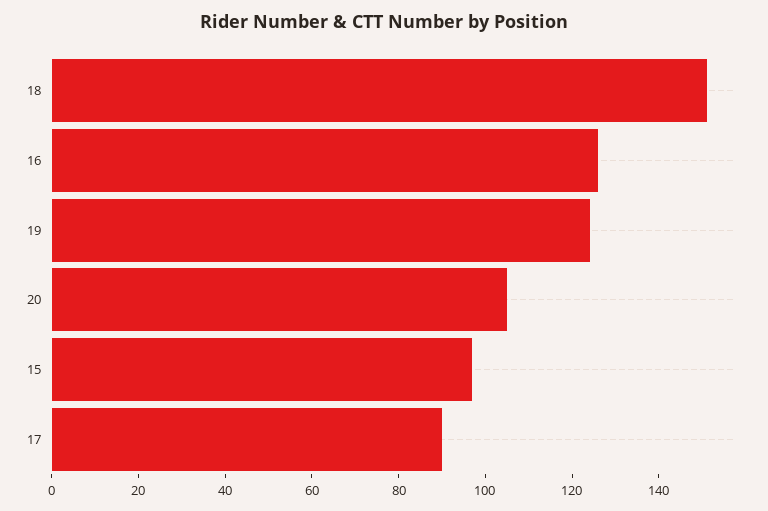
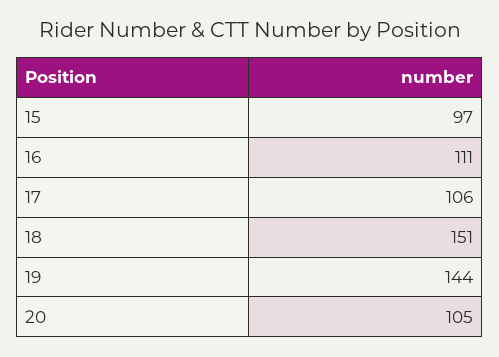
16: 125 -> 111
19: 125 -> 144
17: 90 -> 106

